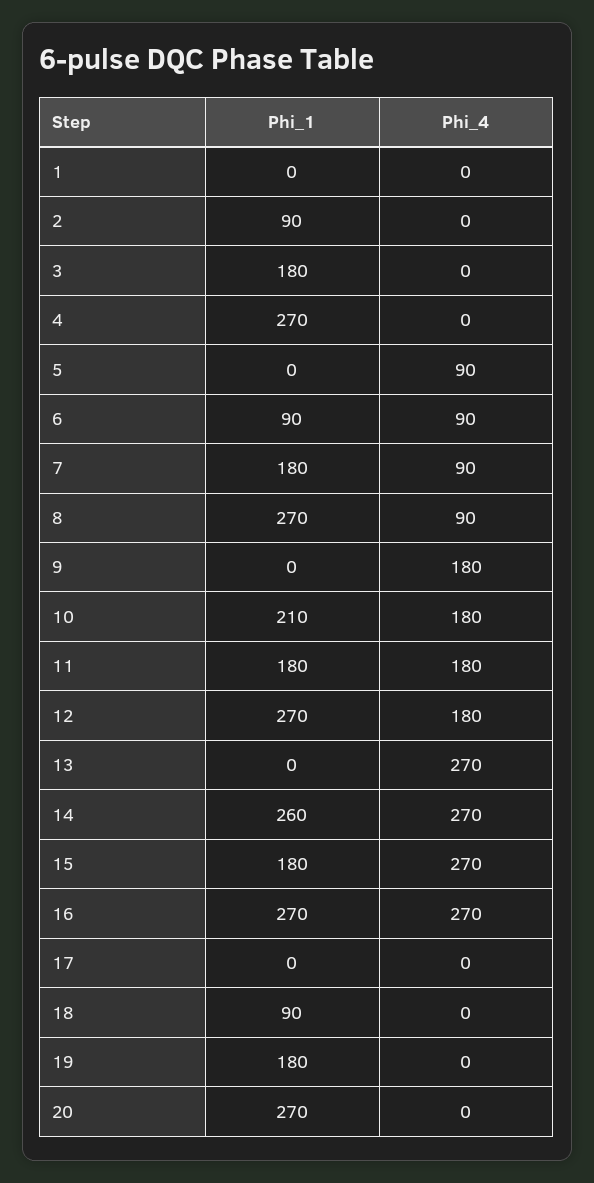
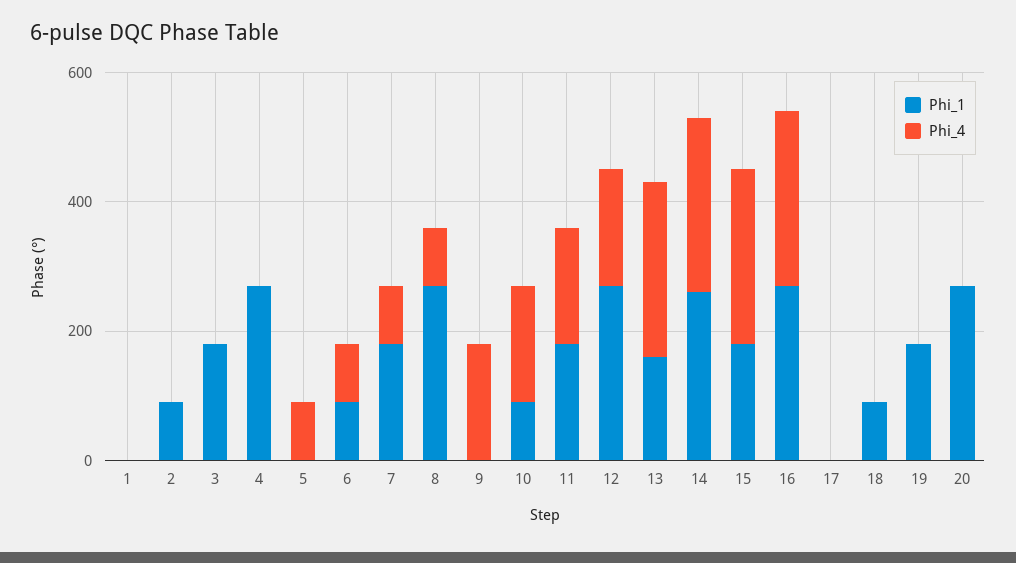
Phi_1, 10: 210 -> 100
Phi_1, 13: 0 -> 150

